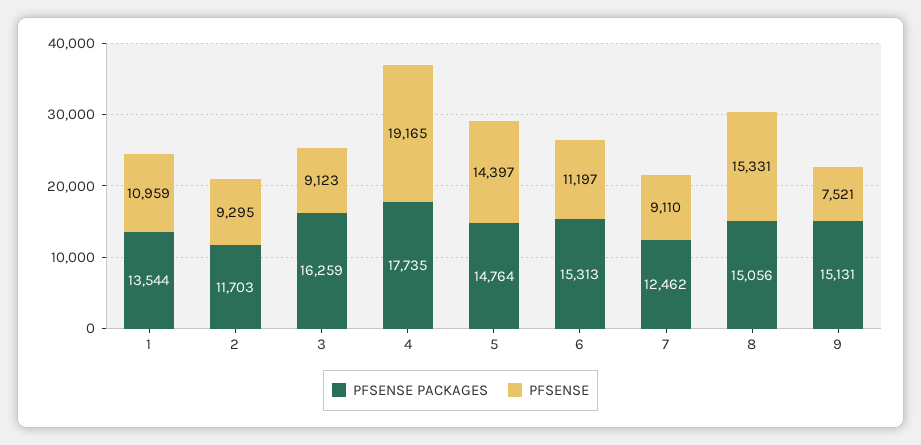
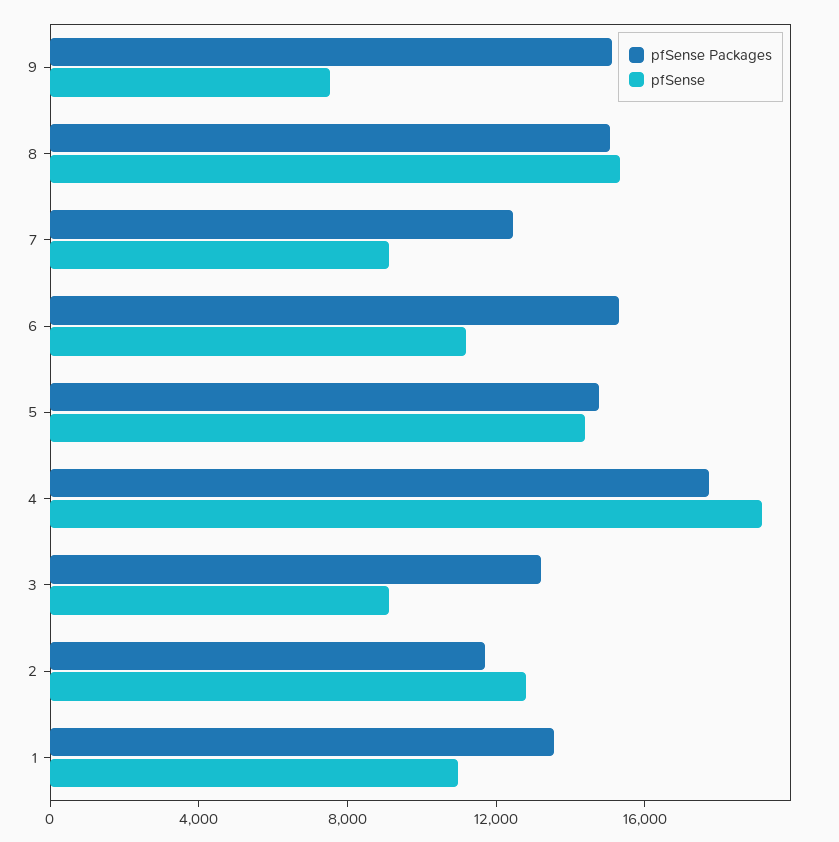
PFSENSE, 2: 9295 -> 13000
PFSENSE PACKAGES, 3: 16259 -> 13000

